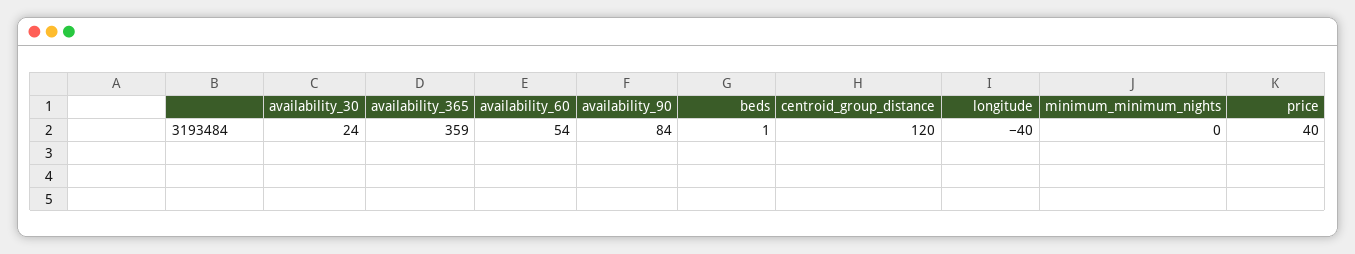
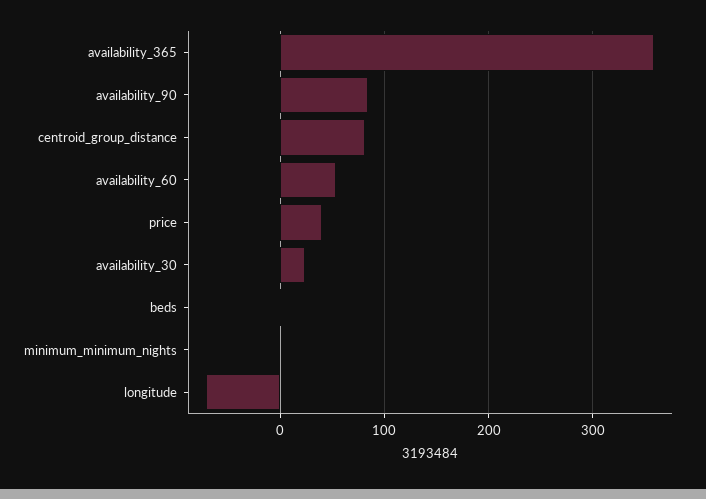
centroid_group_distance: 120 -> 80
longitude: -40 -> -70

